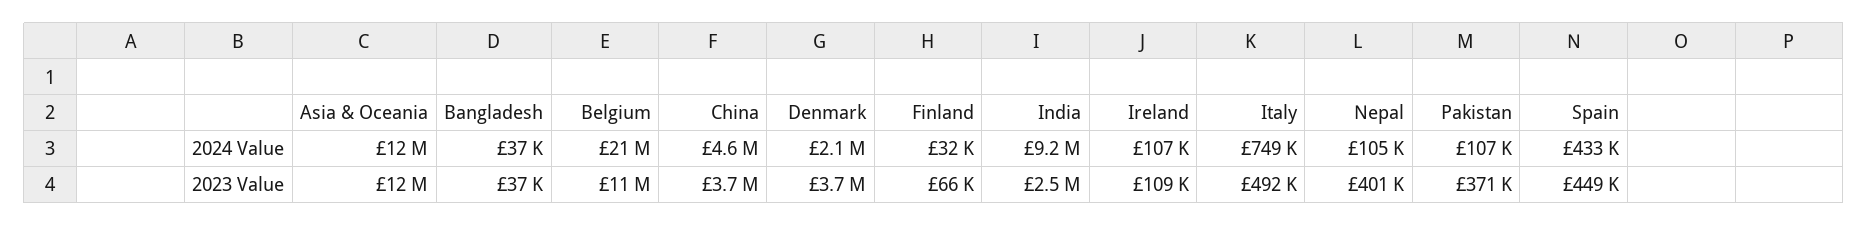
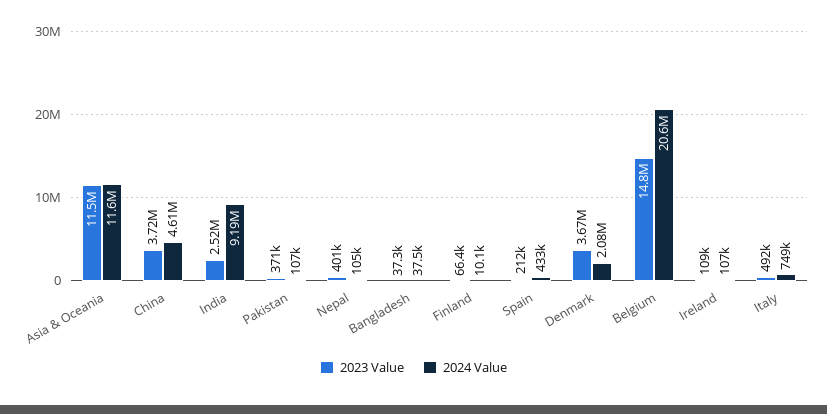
2024 Value, Finland: 32000 -> 10100
2023 Value, Belgium: 11000000 -> 14800000
2023 Value, Spain: 449000 -> 212000

